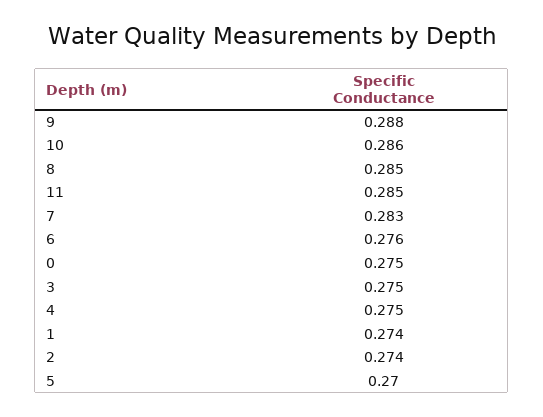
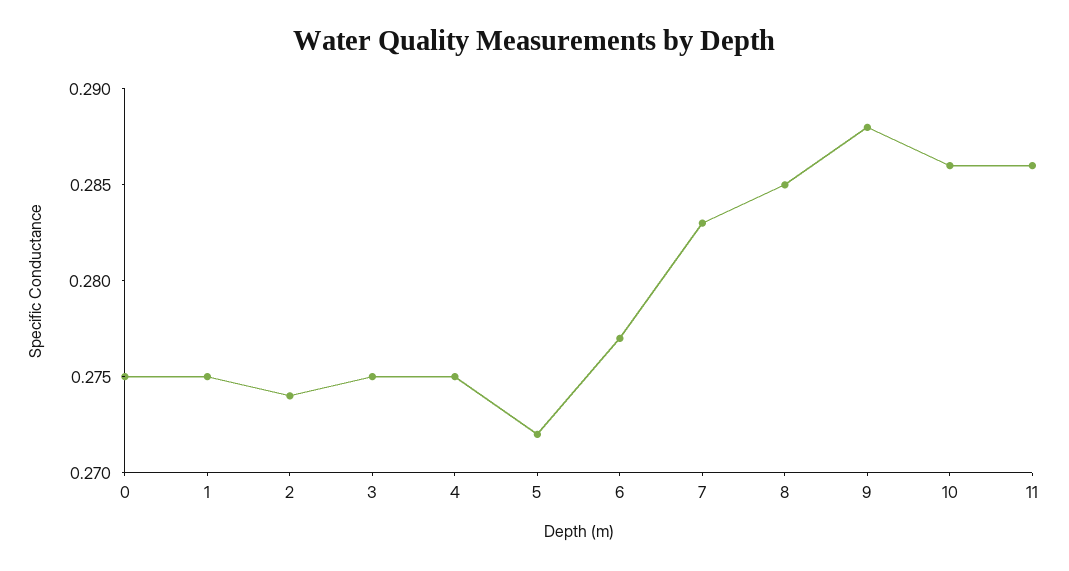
11: 0.285 -> 0.286
6: 0.276 -> 0.277
1: 0.274 -> 0.275
5: 0.27 -> 0.272

